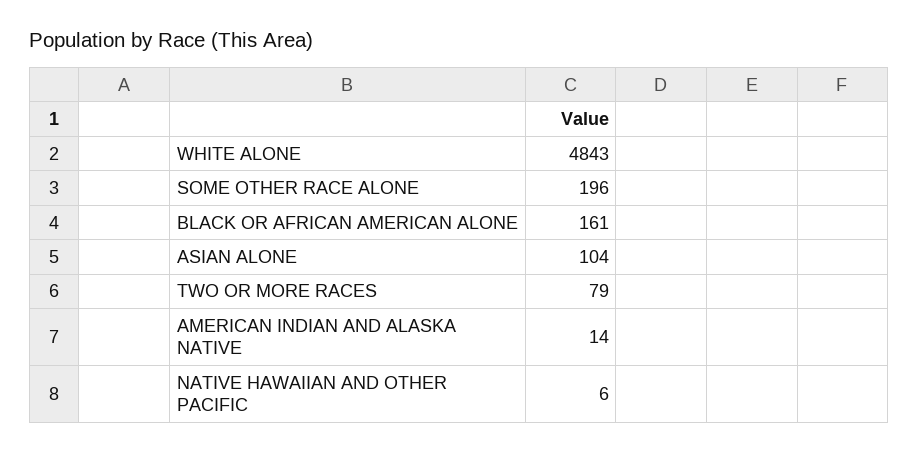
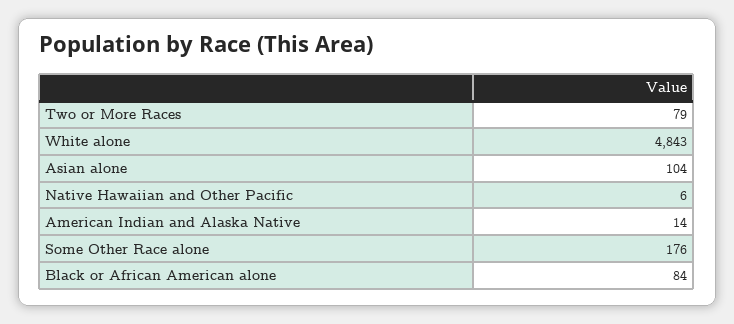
SOME OTHER RACE ALONE: 196 -> 176
BLACK OR AFRICAN AMERICAN ALONE: 161 -> 84

